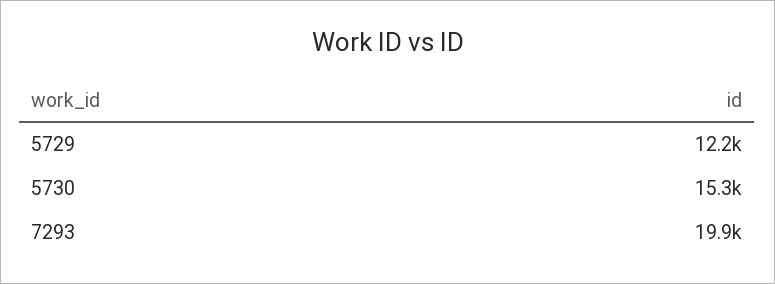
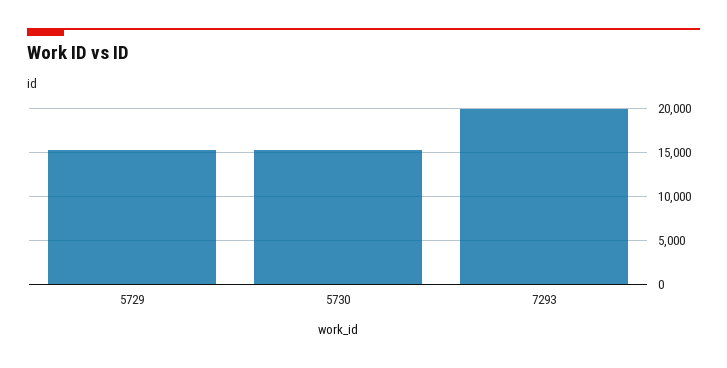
5729: 12200 -> 15000

